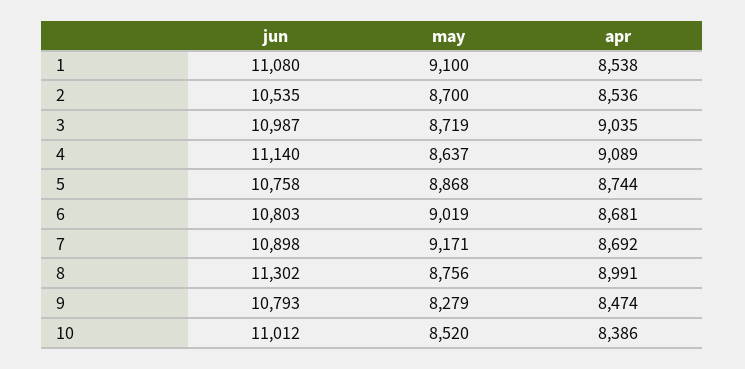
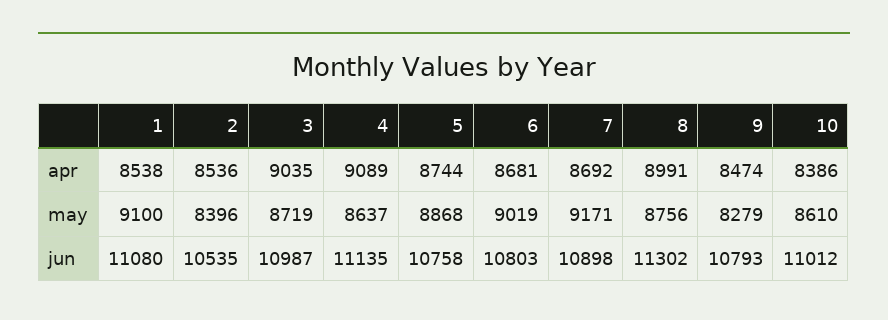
may, 2: 8700 -> 8396
jun, 4: 11140 -> 11135
may, 10: 8520 -> 8610

